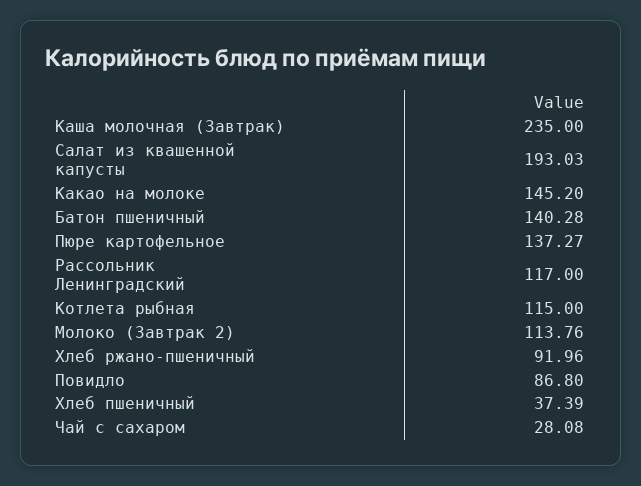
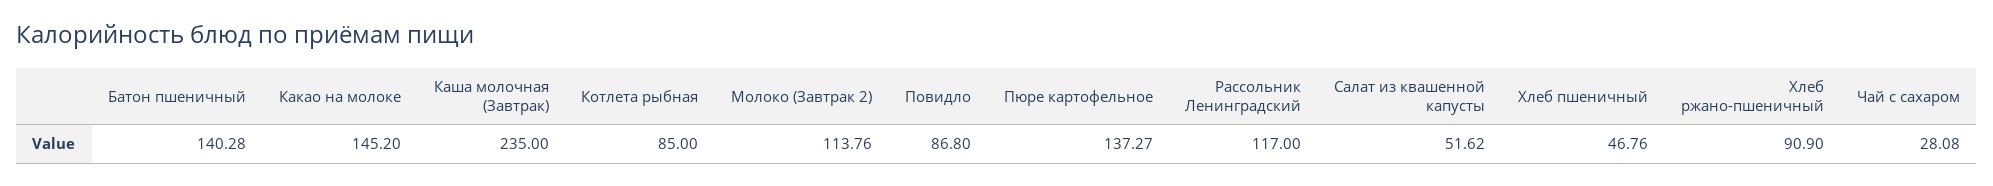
Салат из квашенной капусты: 193.03 -> 51.62
Котлета рыбная: 115 -> 85
Хлеб ржано-пшеничный: 91.96 -> 90.9
Хлеб пшеничный: 37.39 -> 46.76

